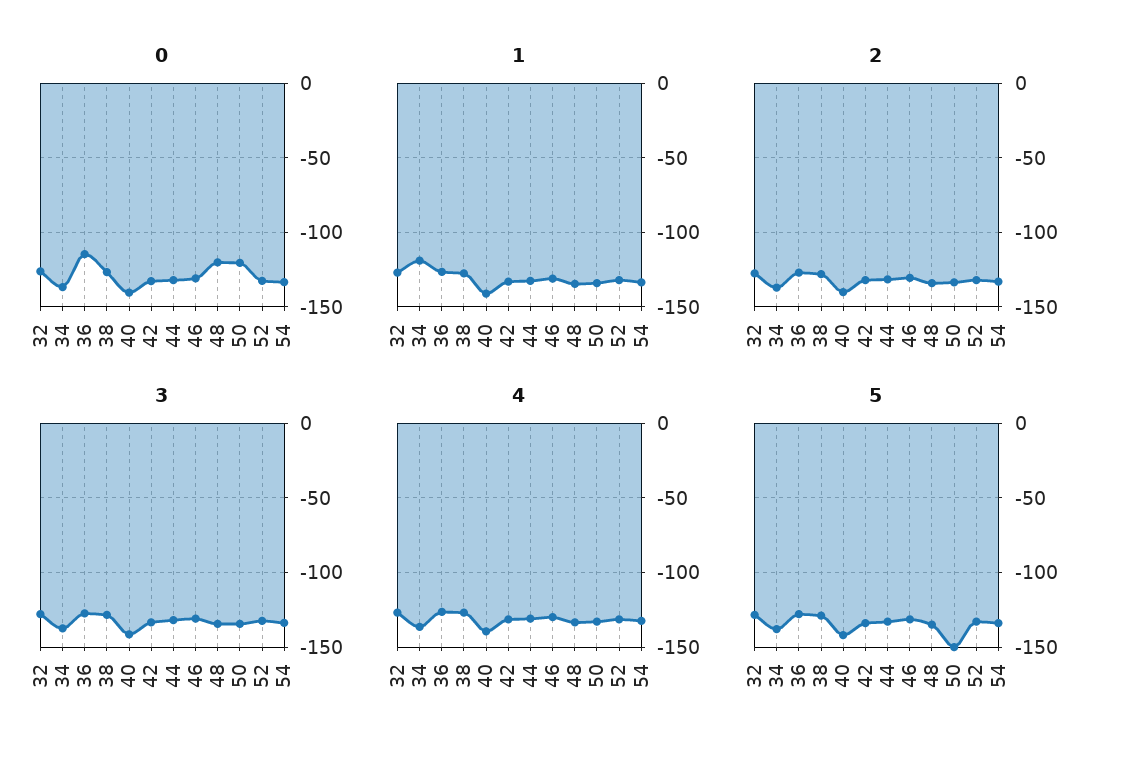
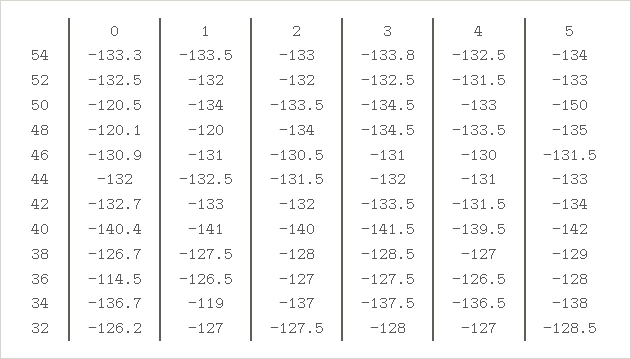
1, 48: -135 -> -120

